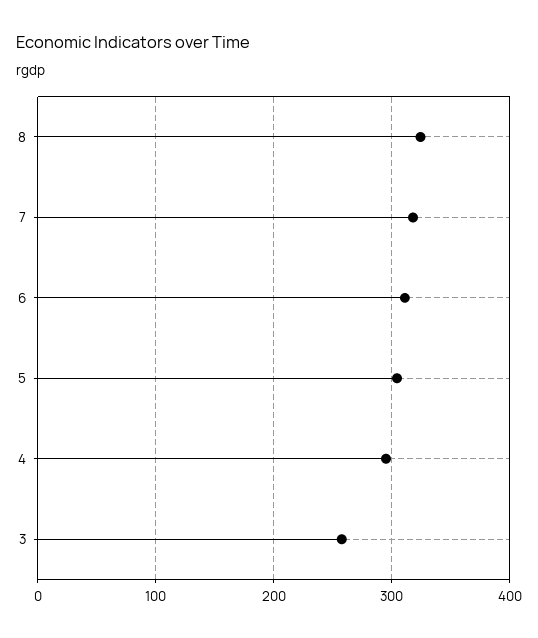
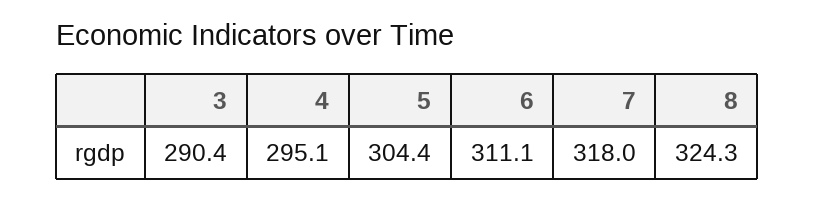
3: 260 -> 290.4

